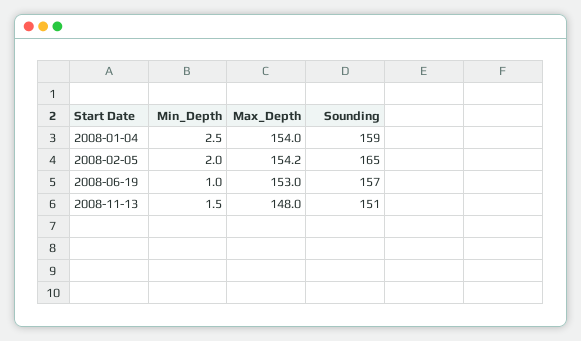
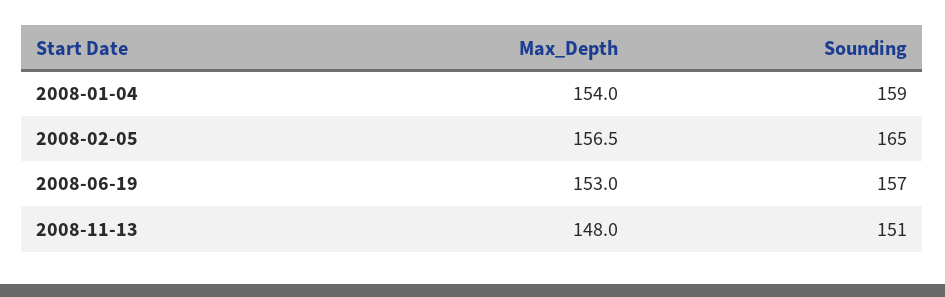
Min_Depth, 2008-01-04: 2.5 -> none
Min_Depth, 2008-02-05: 2 -> none
Max_Depth, 2008-02-05: 154.2 -> 156.5
Min_Depth, 2008-06-19: 1 -> none
Min_Depth, 2008-11-13: 1.5 -> none

